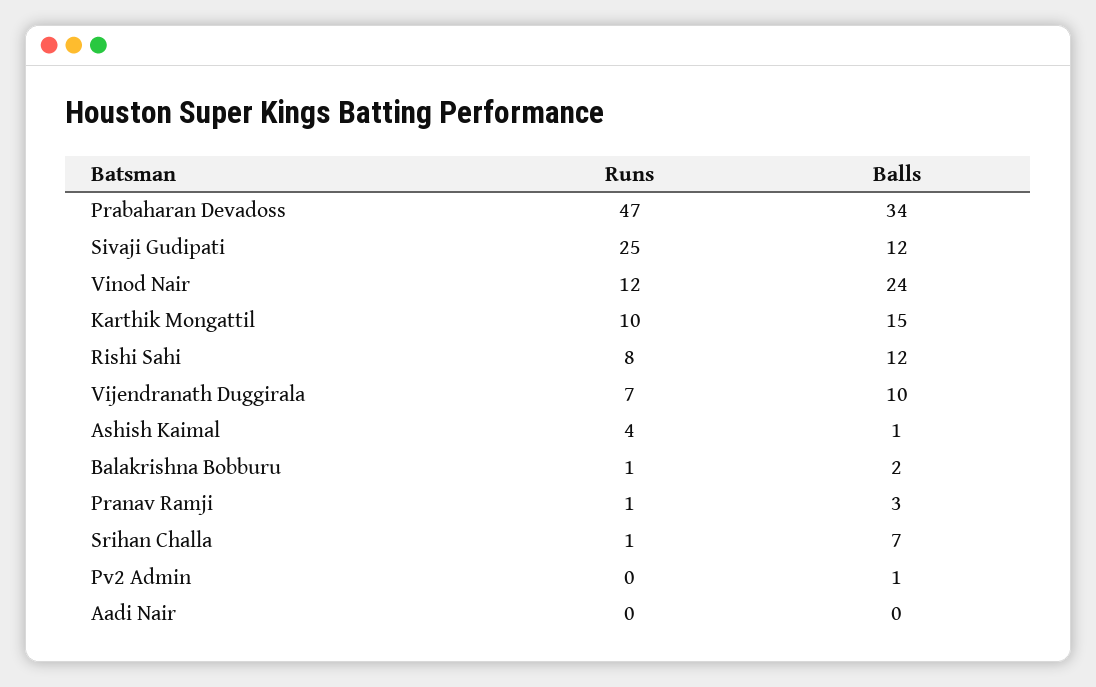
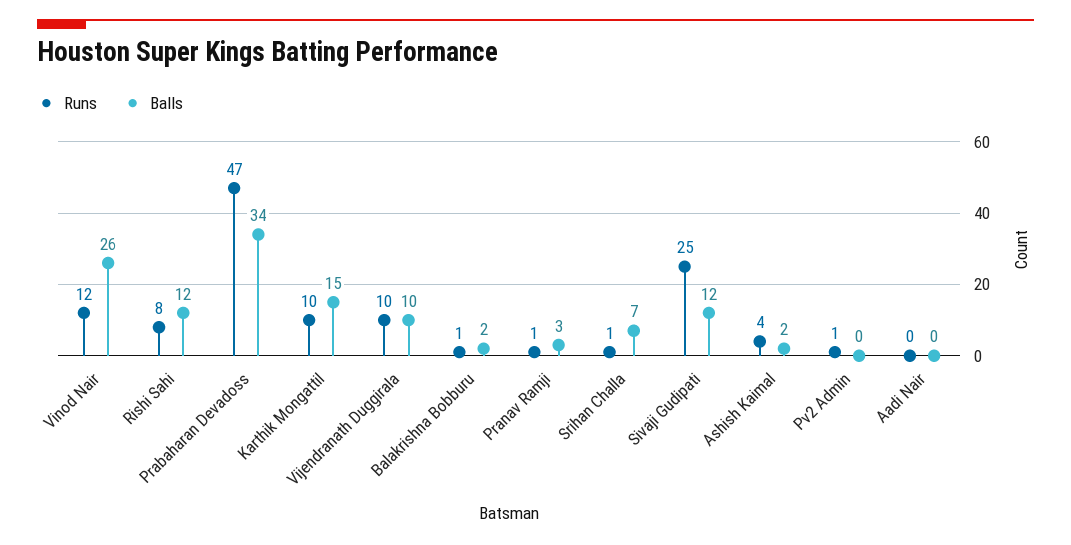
Balls, Vinod Nair: 24 -> 26
Runs, Vijendranath Duggirala: 7 -> 10
Balls, Ashish Kaimal: 1 -> 2
Runs, Pv2 Admin: 0 -> 1
Balls, Pv2 Admin: 1 -> 0

